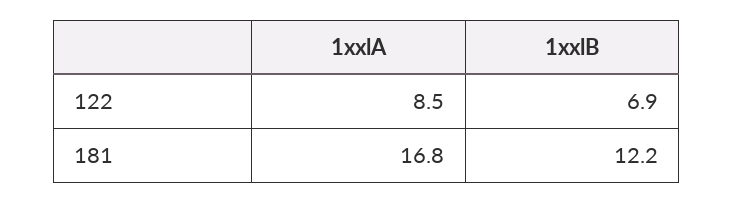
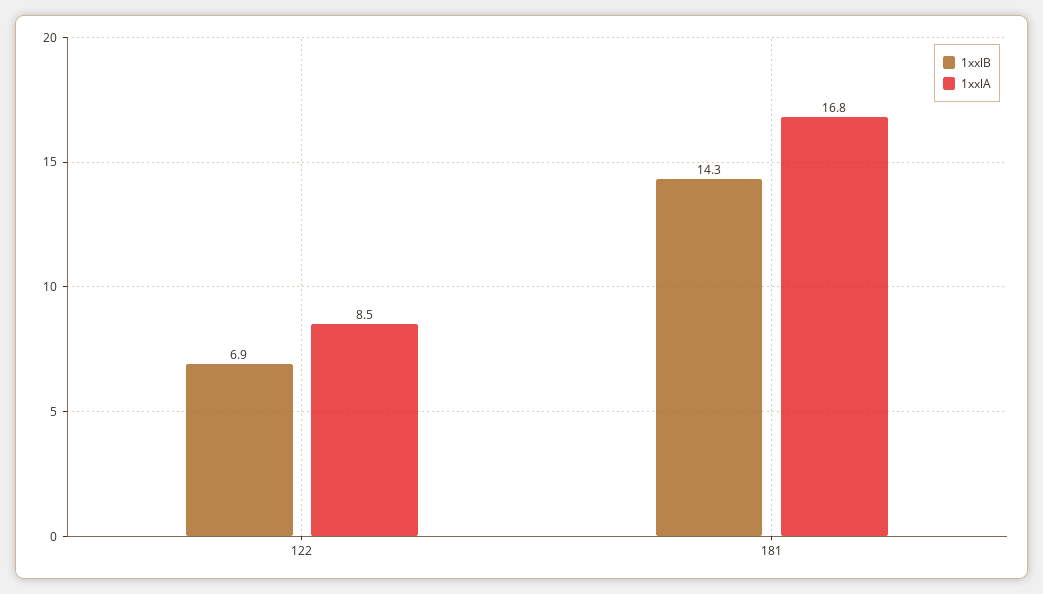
1xxlB, 181: 12.2 -> 14.3

